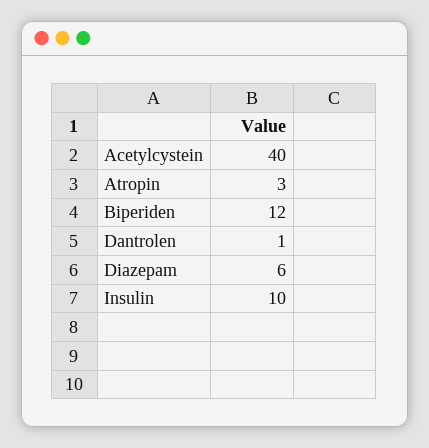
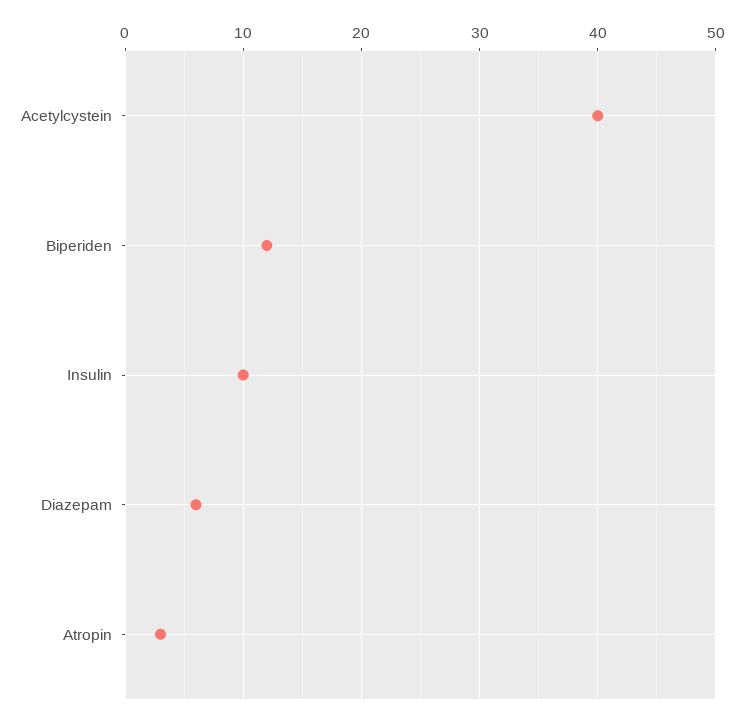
Dantrolen: 1 -> none

